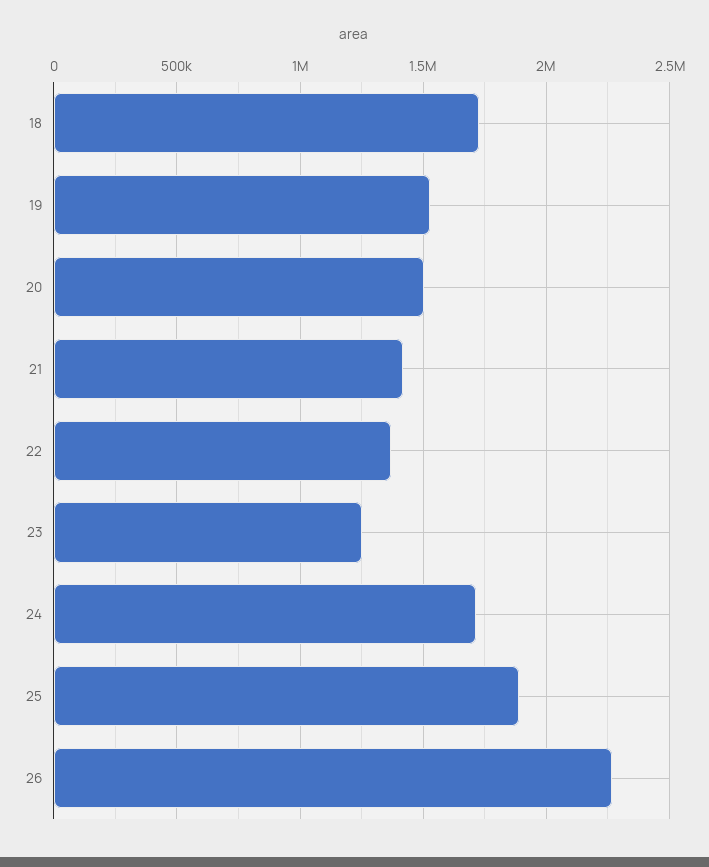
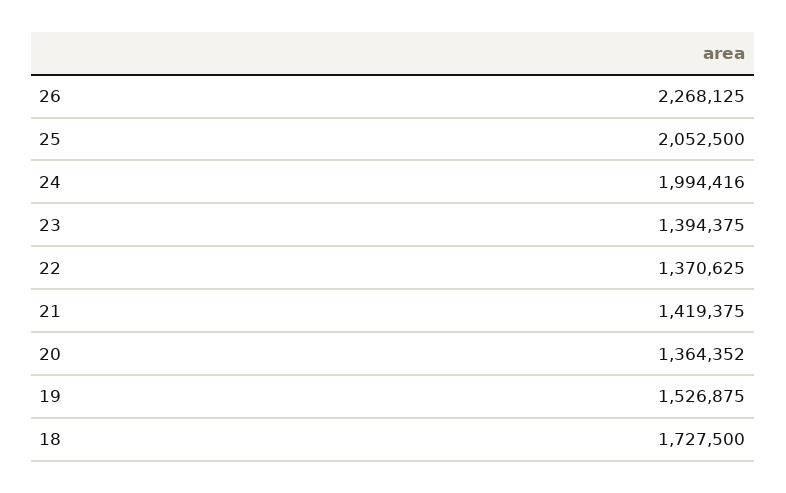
20: 1500000 -> 1364352
23: 1250000 -> 1394375
24: 1700000 -> 1994416
25: 1900000 -> 2052500

